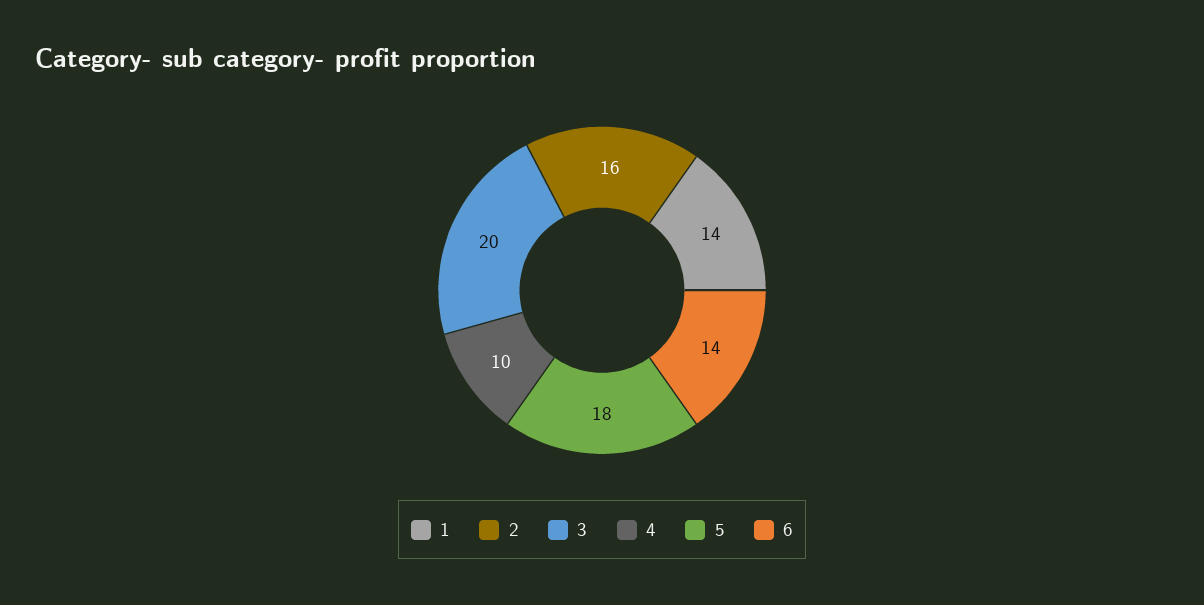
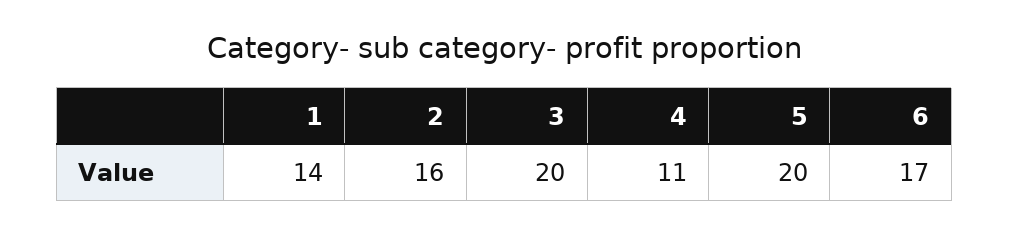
4: 10 -> 11
5: 18 -> 20
6: 14 -> 17

